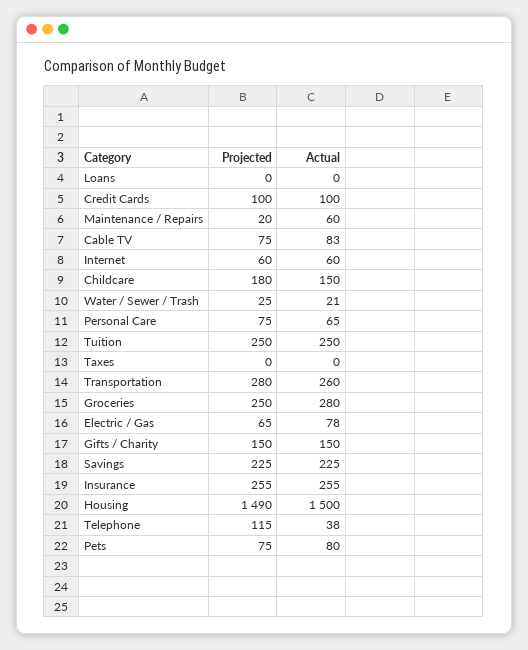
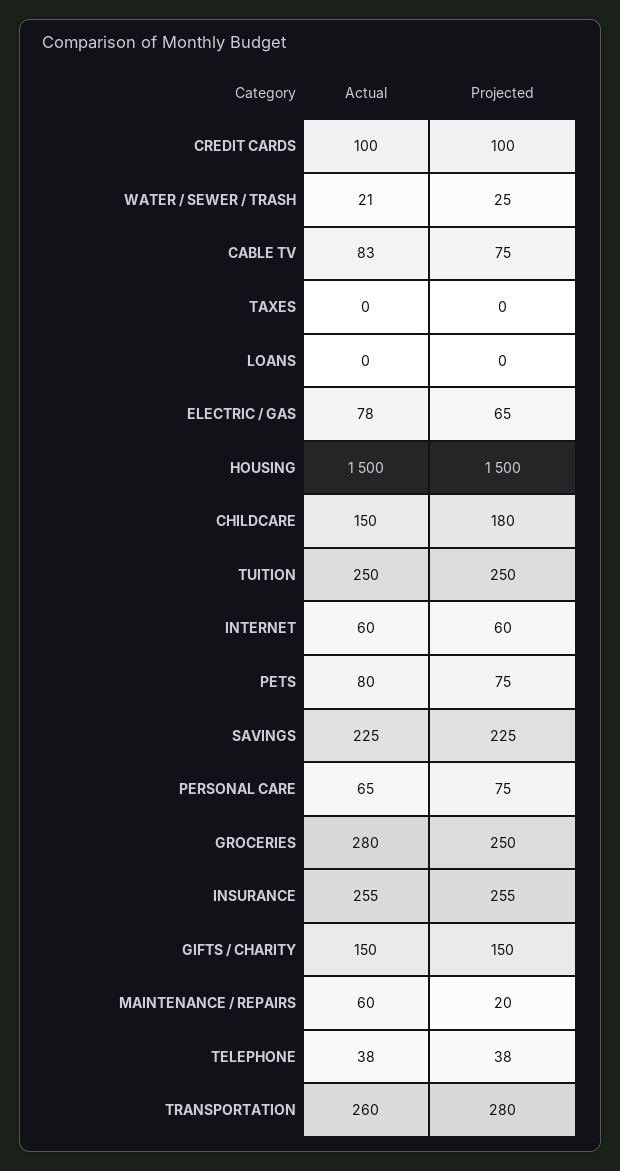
Projected, Housing: 1490 -> 1500
Projected, Telephone: 115 -> 38

